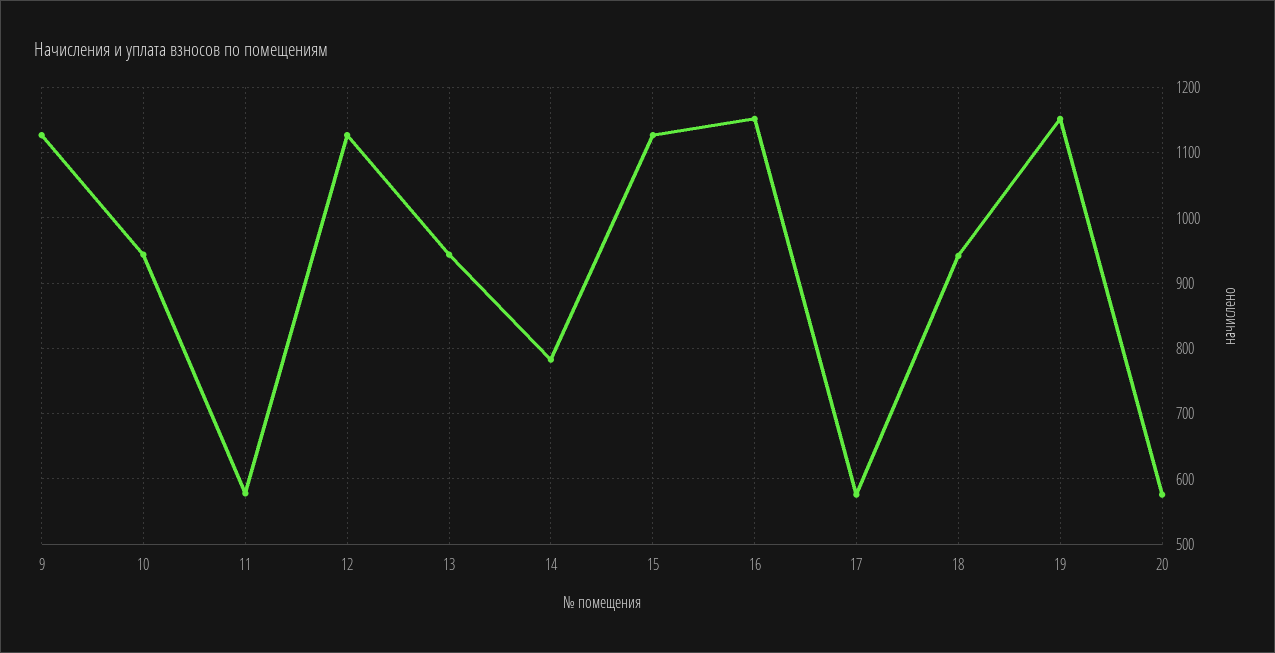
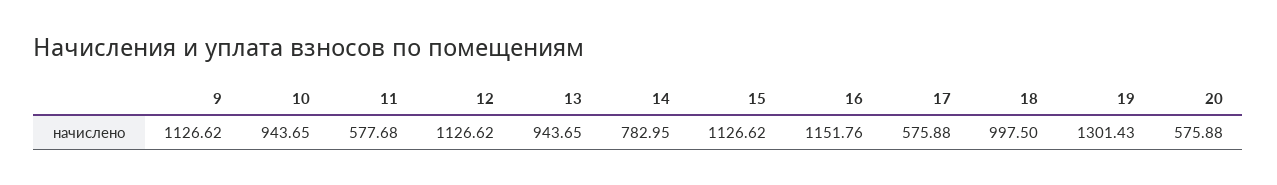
18: 940 -> 997.5
19: 1150 -> 1301.43

